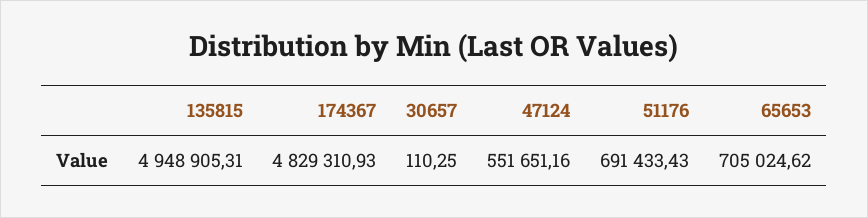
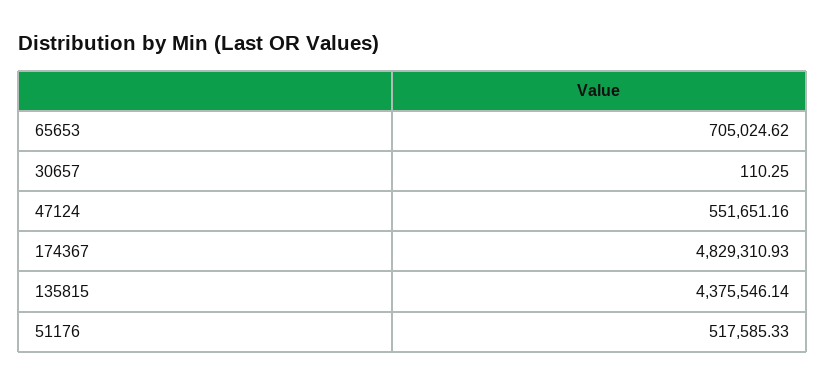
135815: 4948905.31 -> 4375546.14
51176: 691433.43 -> 517585.33

